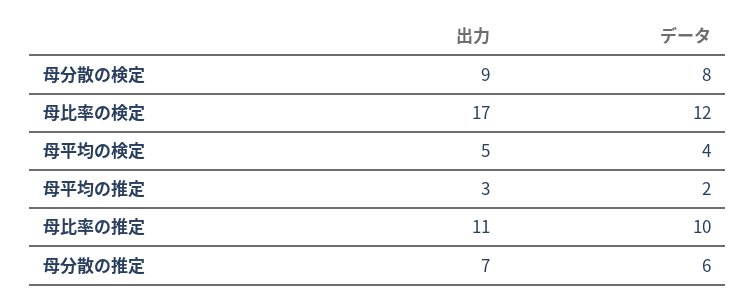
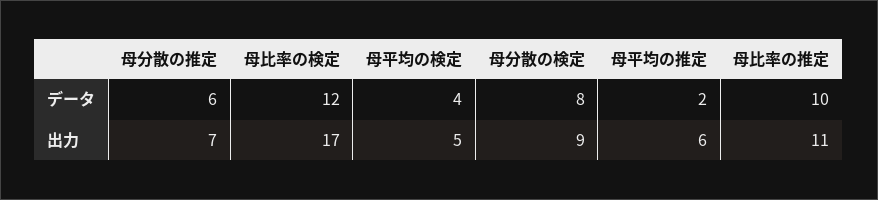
出力, 母平均の推定: 3 -> 6

